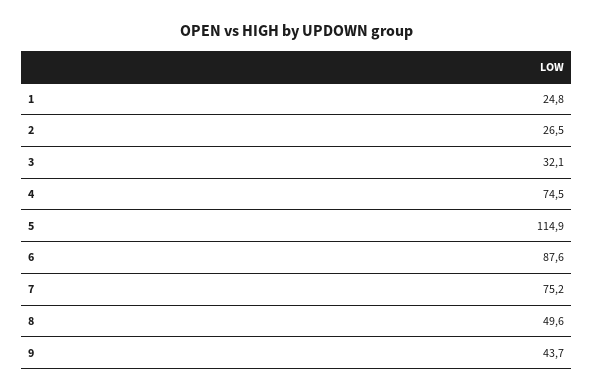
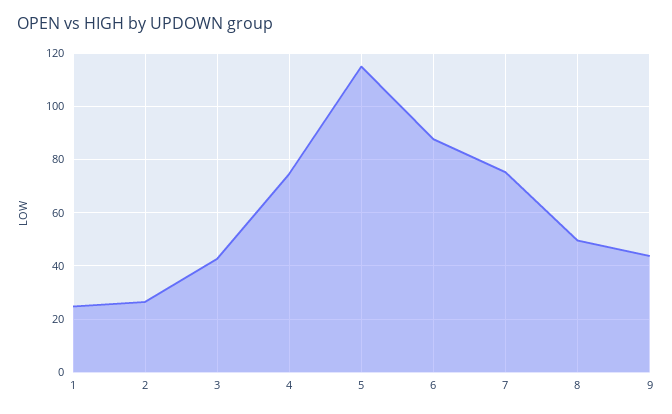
3: 32.1 -> 42.5

